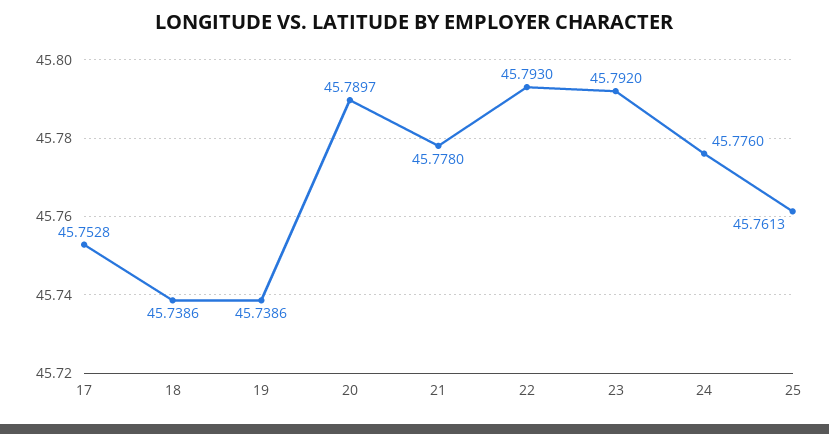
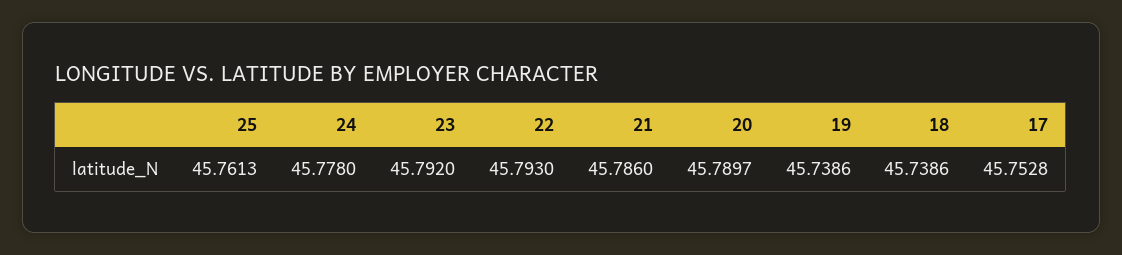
21: 45.778 -> 45.786
24: 45.776 -> 45.778

